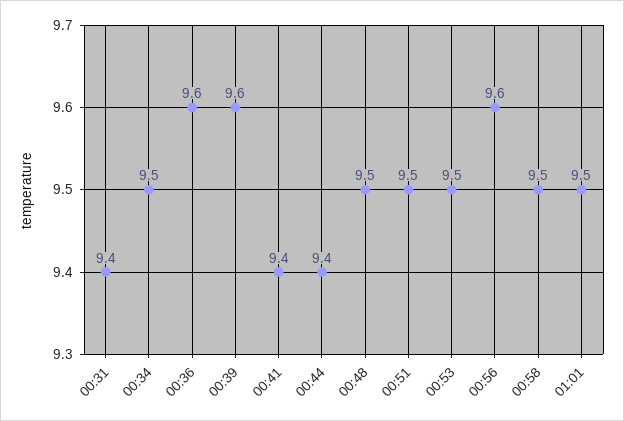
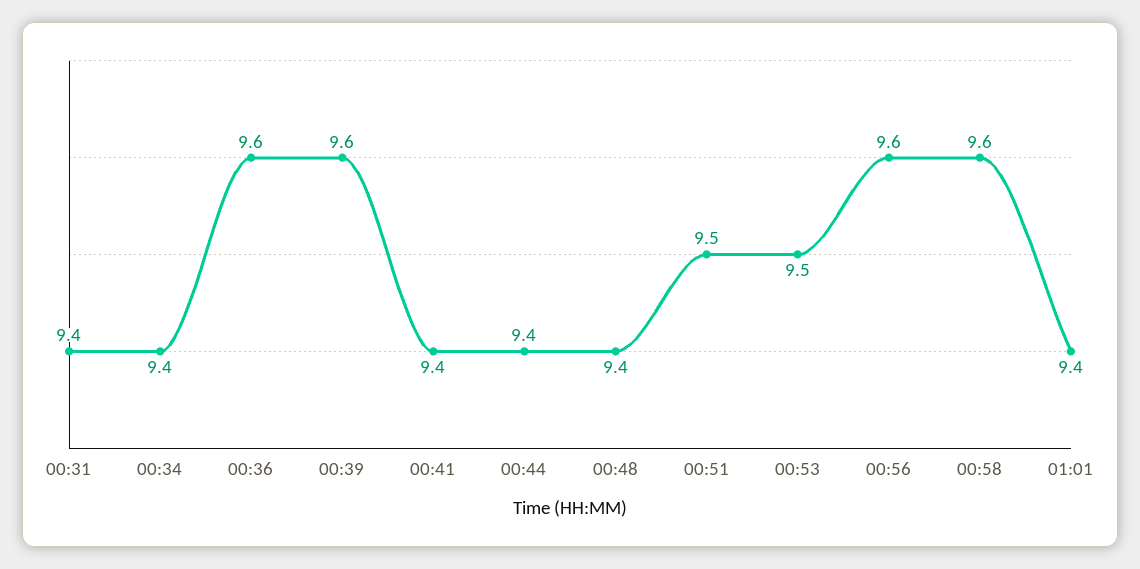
00:34: 9.5 -> 9.4
00:48: 9.5 -> 9.4
00:58: 9.5 -> 9.6
01:01: 9.5 -> 9.4

